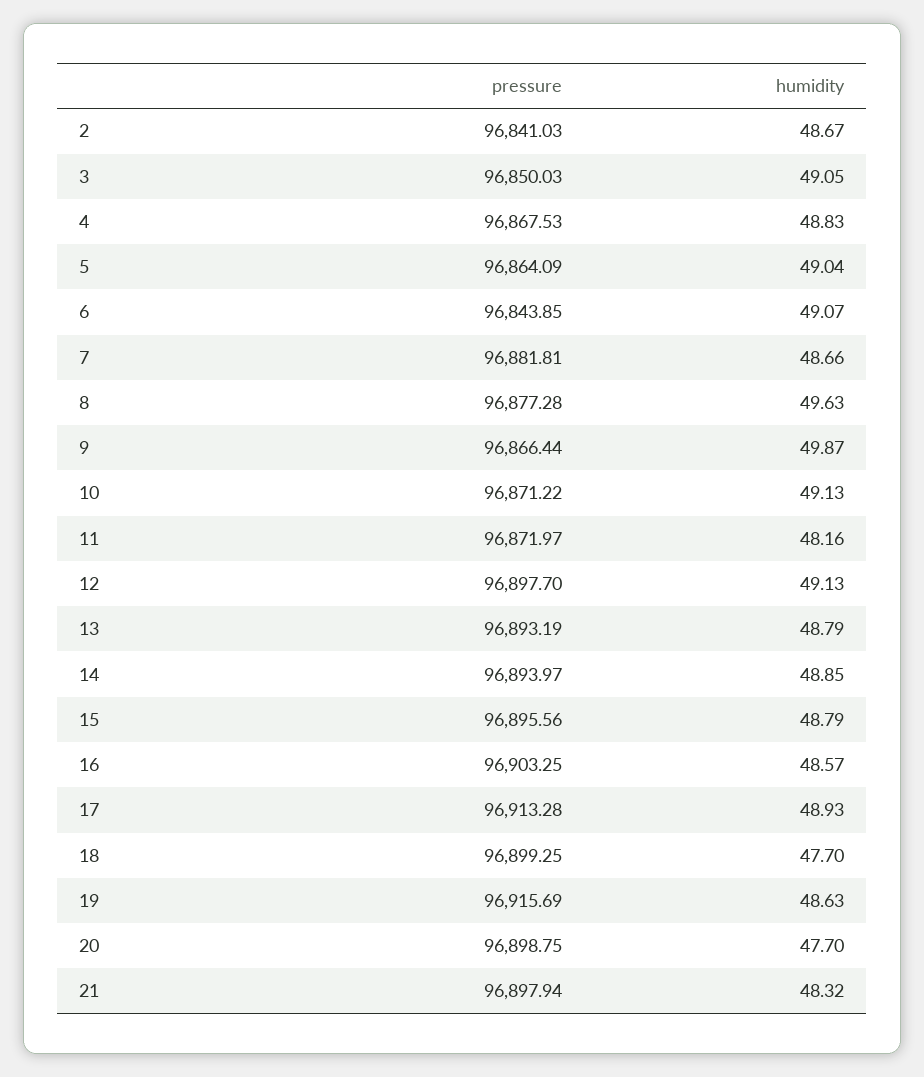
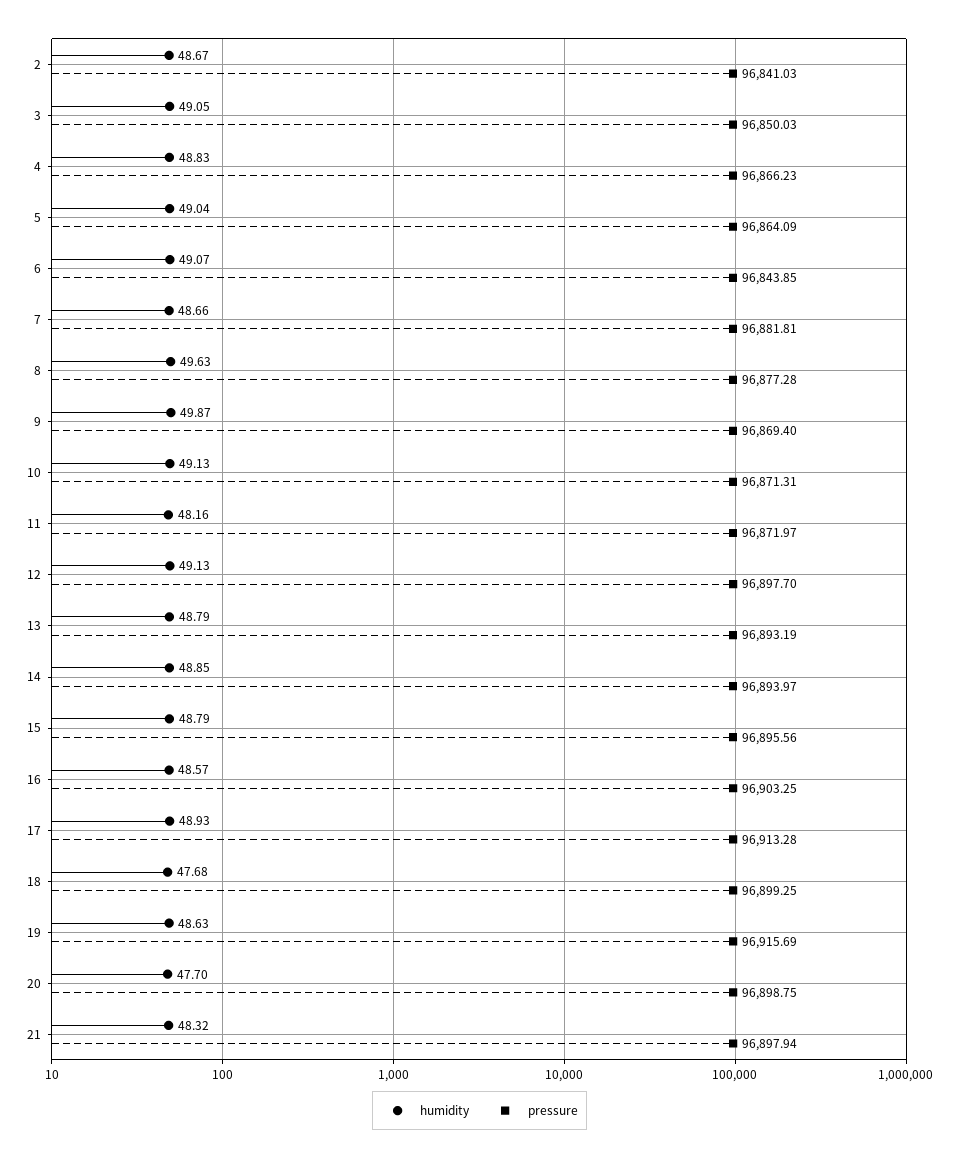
pressure, 4: 96867.53 -> 96866.23
pressure, 9: 96866.44 -> 96869.4
pressure, 10: 96871.22 -> 96871.31
humidity, 18: 47.7 -> 47.68

